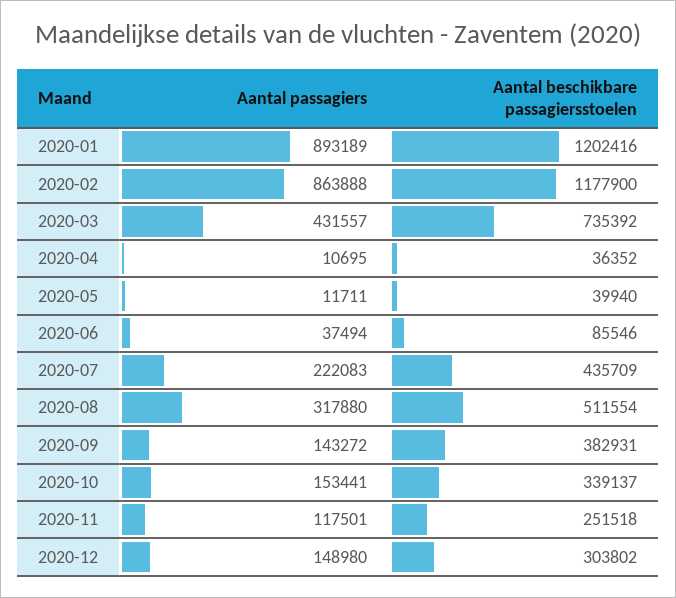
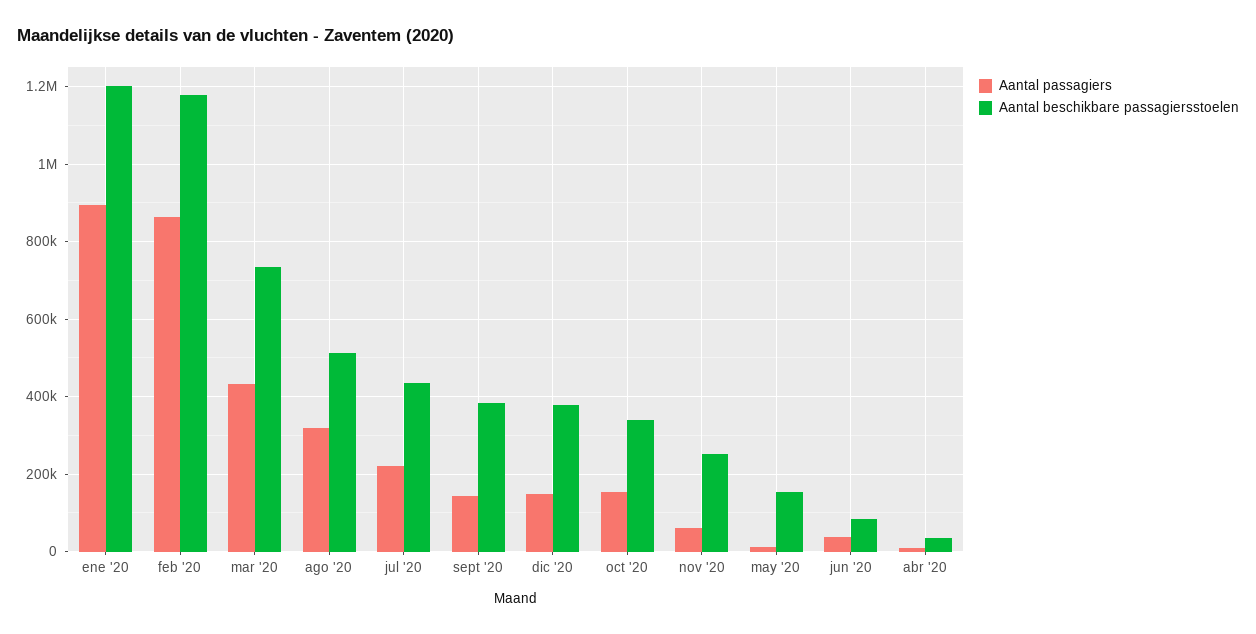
Aantal beschikbare passagiersstoelen, 2020-05: 39940 -> 160000
Aantal passagiers, 2020-11: 117501 -> 60000
Aantal beschikbare passagiersstoelen, 2020-12: 303802 -> 380000

